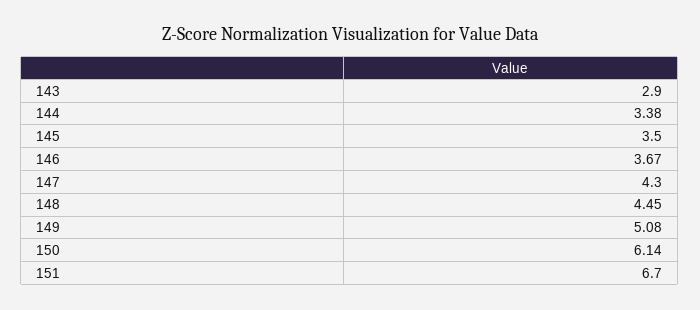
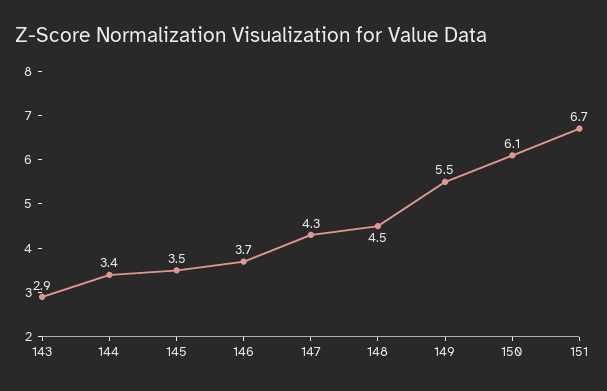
149: 5.08 -> 5.5

